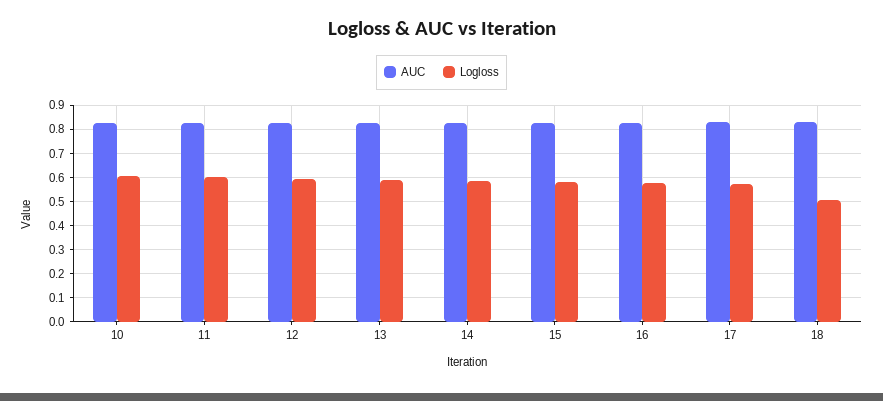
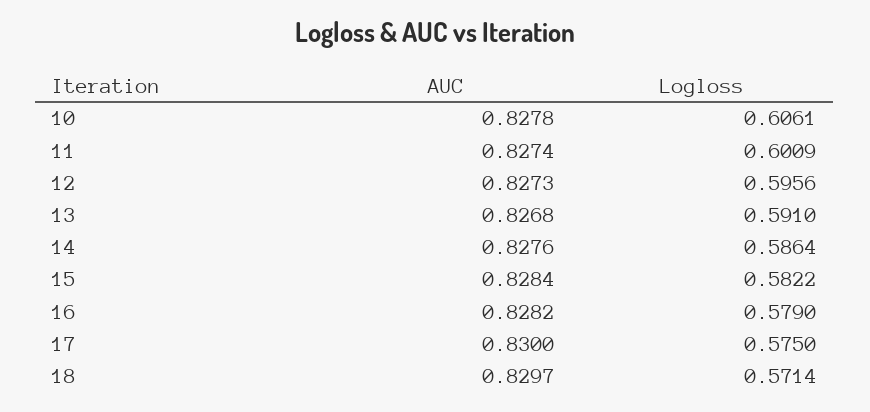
Logloss, 18: 0.5 -> 0.5714

